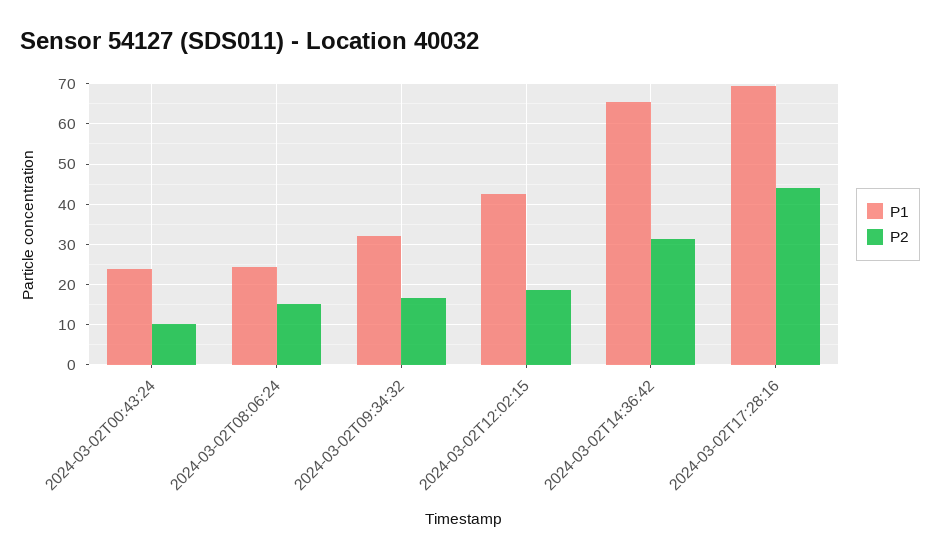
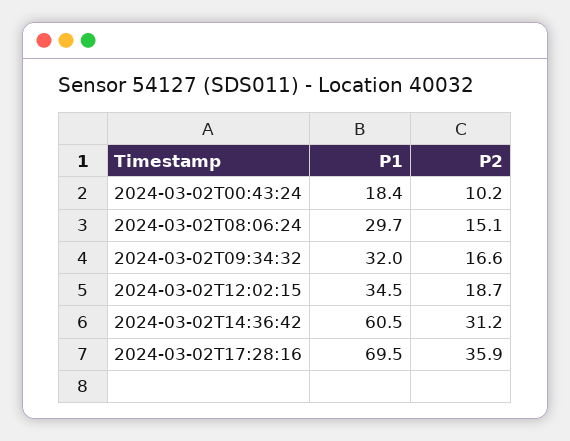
P1, 2024-03-02T00:43:24: 24 -> 18.4
P1, 2024-03-02T08:06:24: 24 -> 29.7
P1, 2024-03-02T12:02:15: 42 -> 34.5
P1, 2024-03-02T14:36:42: 66 -> 60.5
P2, 2024-03-02T17:28:16: 44 -> 35.9

